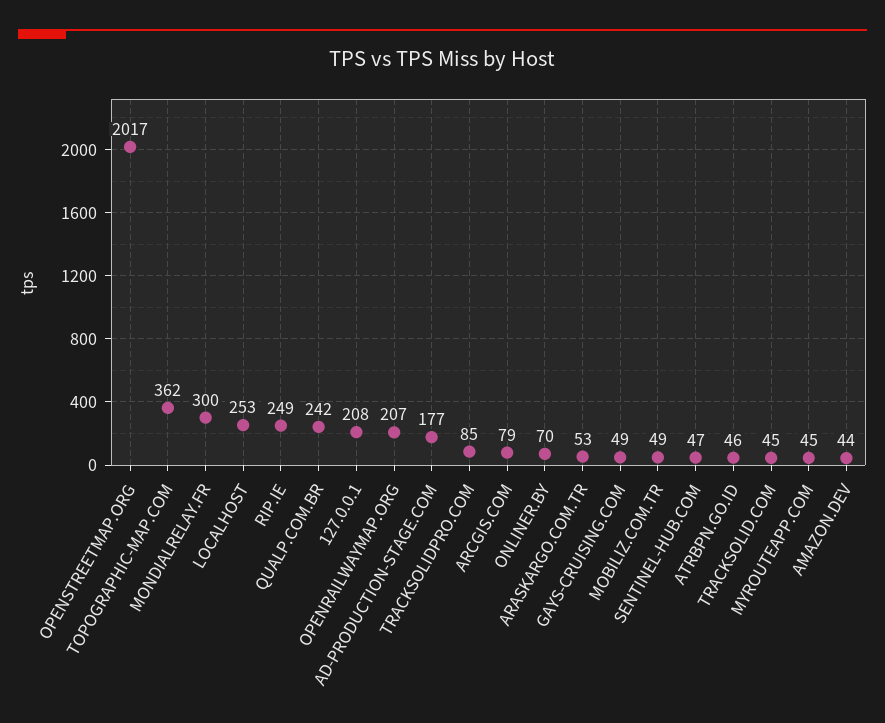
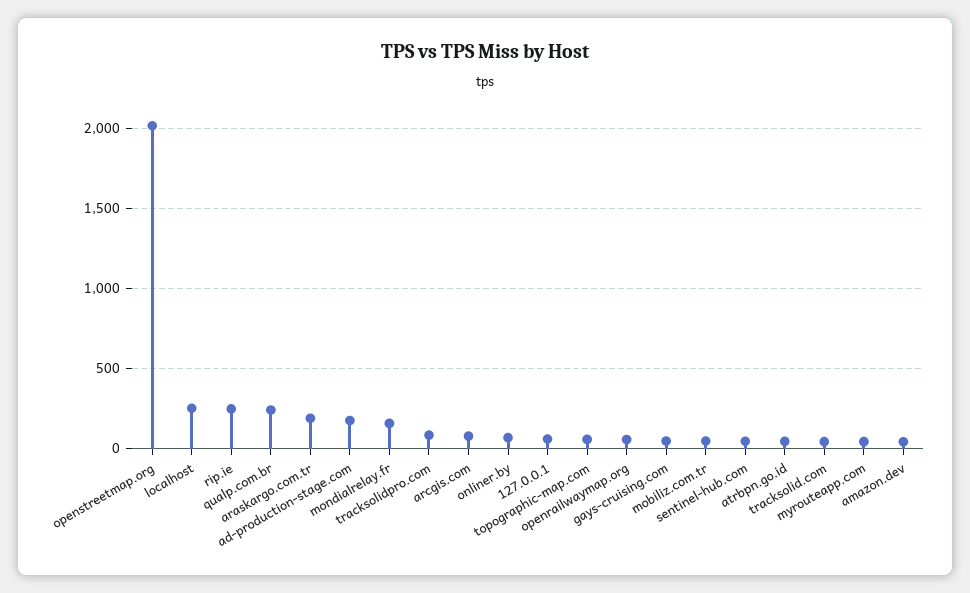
TOPOGRAPHIC-MAP.COM: 362 -> 50
MONDIALRELAY.FR: 300 -> 150
127.0.0.1: 208 -> 50
OPENRAILWAYMAP.ORG: 207 -> 50
ARASKARGO.COM.TR: 53 -> 200

